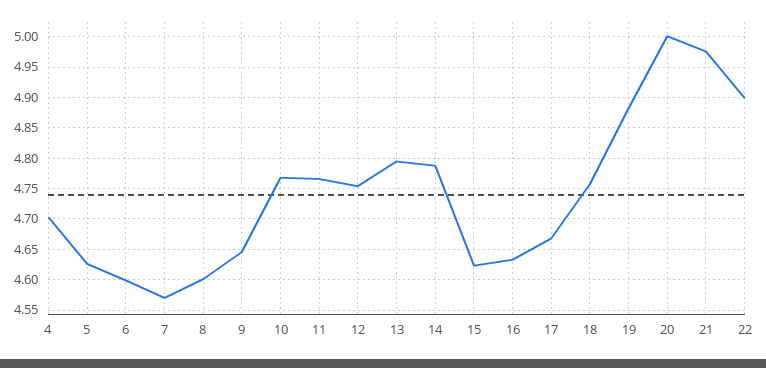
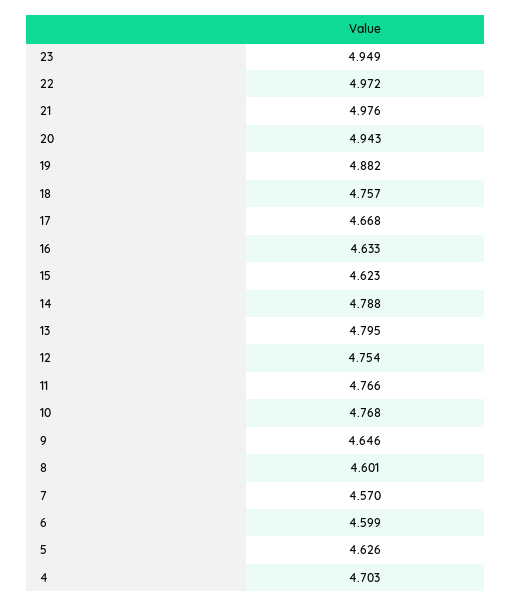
20: 5 -> 4.943
22: 4.9 -> 4.972
23: none -> 4.949

